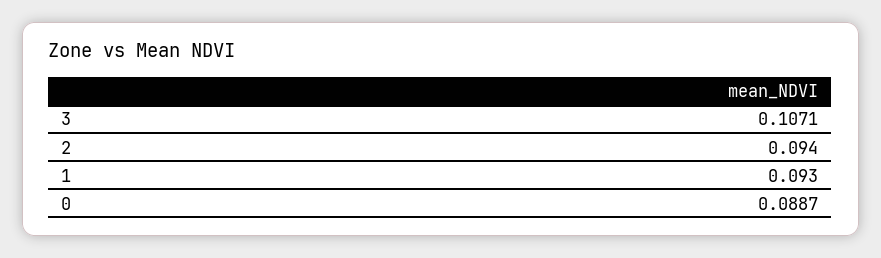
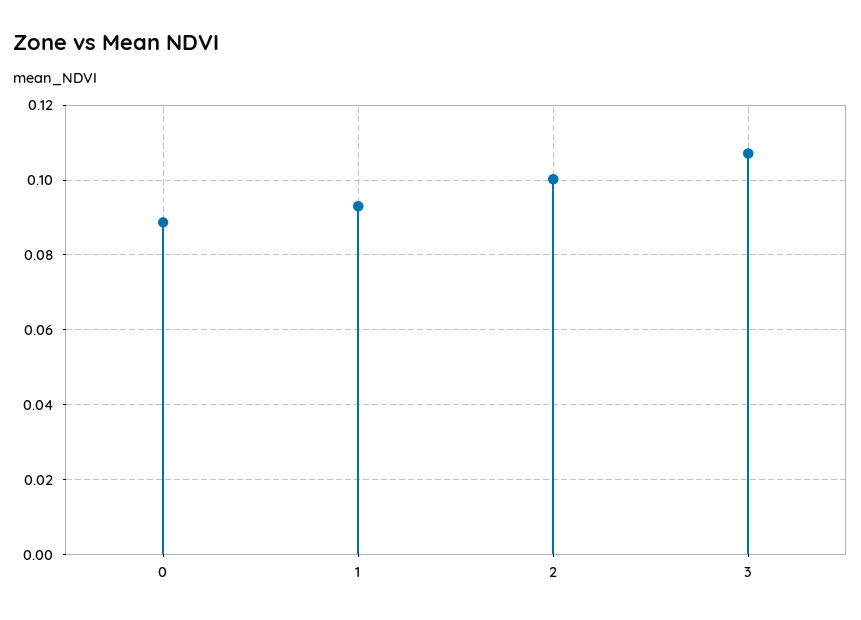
2: 0.094 -> 0.1

